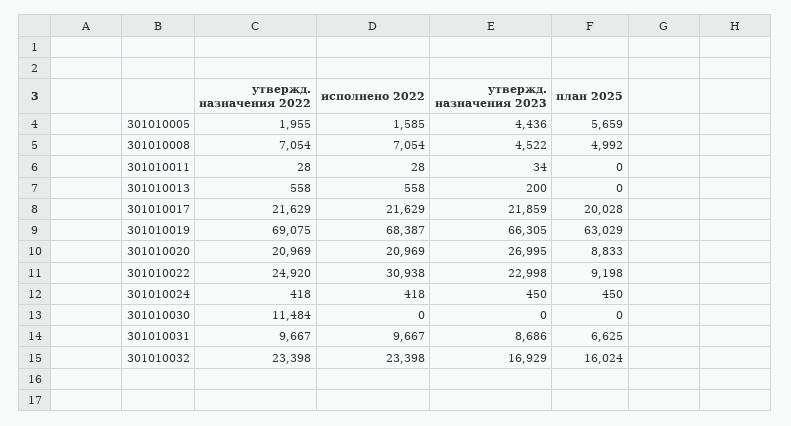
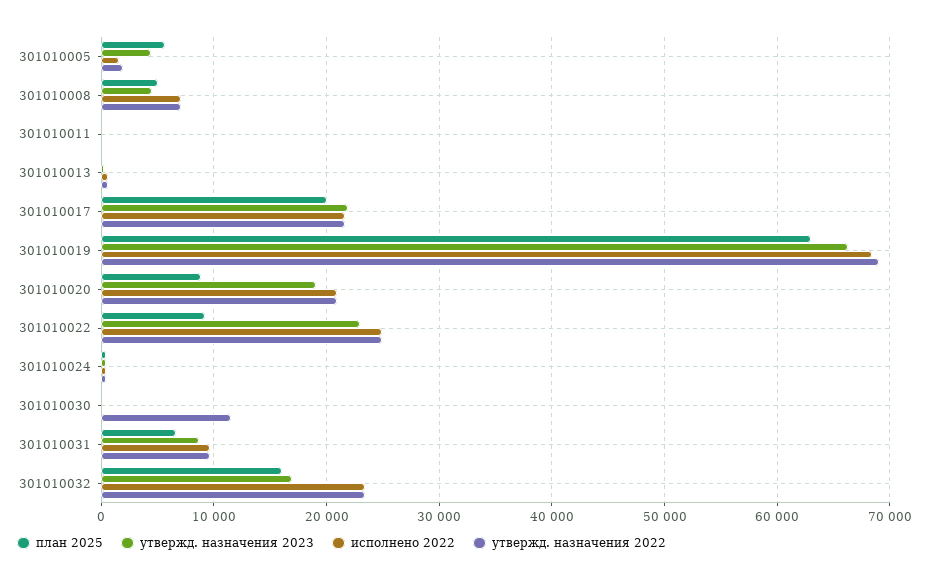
утвержд. назначения 2023, 301010020: 26995 -> 19000
исполнено 2022, 301010022: 30938 -> 25000

